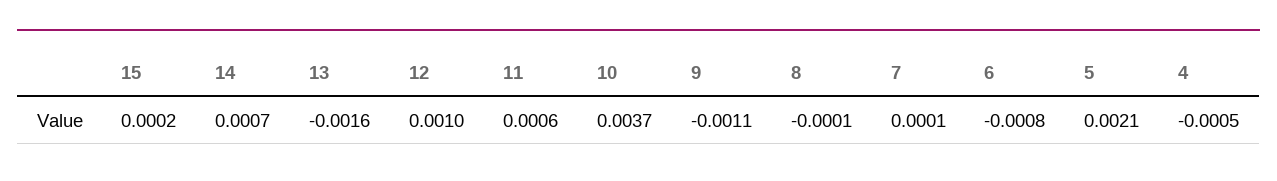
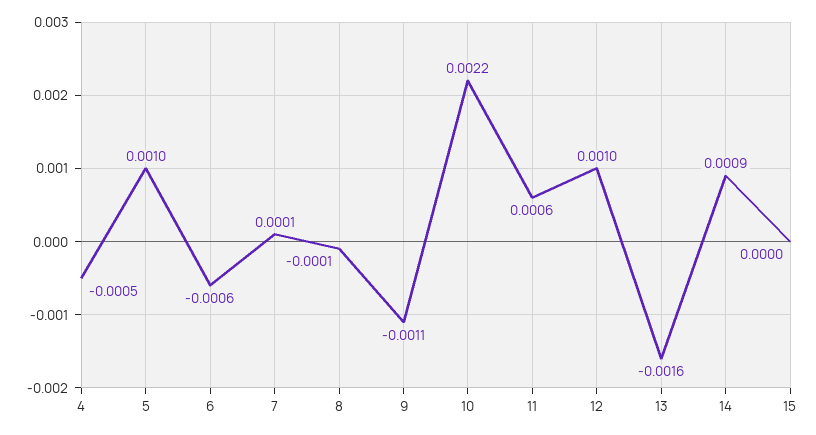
15: 0.0002 -> 0
14: 0.0007 -> 0.0009
10: 0.0037 -> 0.0022
6: -0.0008 -> -0.0006
5: 0.0021 -> 0.001

